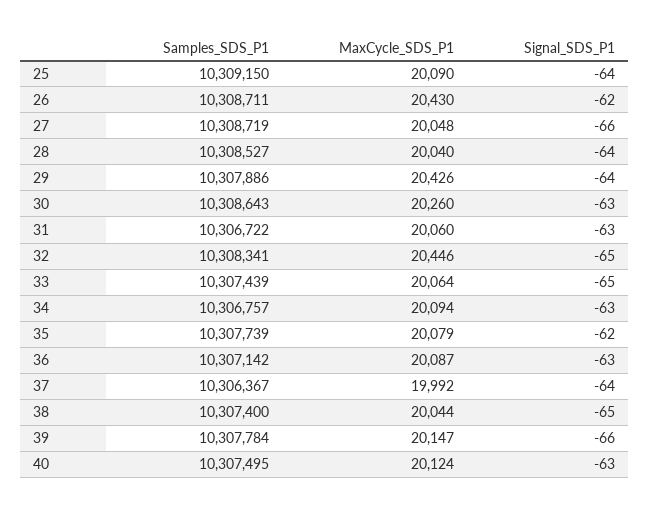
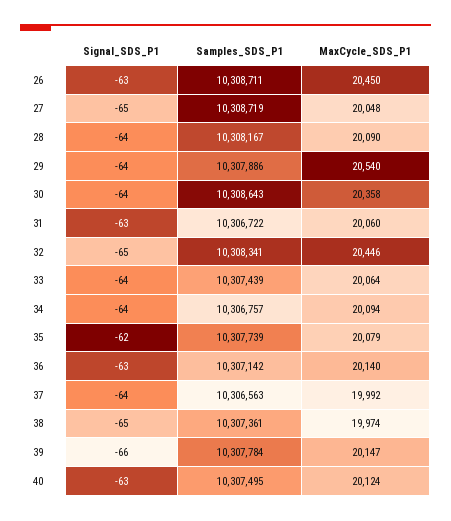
Samples_SDS_P1, 25: 10309150 -> none
MaxCycle_SDS_P1, 25: 20090 -> none
Signal_SDS_P1, 25: -64 -> none
MaxCycle_SDS_P1, 26: 20430 -> 20450
Signal_SDS_P1, 26: -62 -> -63
Signal_SDS_P1, 27: -66 -> -65
Samples_SDS_P1, 28: 10308527 -> 10308167
MaxCycle_SDS_P1, 28: 20040 -> 20090
MaxCycle_SDS_P1, 29: 20426 -> 20540
MaxCycle_SDS_P1, 30: 20260 -> 20358
Signal_SDS_P1, 30: -63 -> -64
Signal_SDS_P1, 33: -65 -> -64
Signal_SDS_P1, 34: -63 -> -64
MaxCycle_SDS_P1, 36: 20087 -> 20140
Samples_SDS_P1, 37: 10306367 -> 10306563
Samples_SDS_P1, 38: 10307400 -> 10307361
MaxCycle_SDS_P1, 38: 20044 -> 19974

